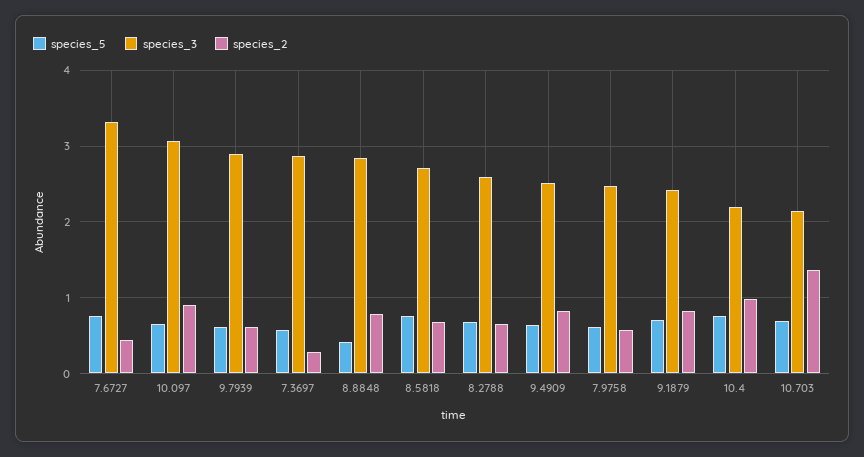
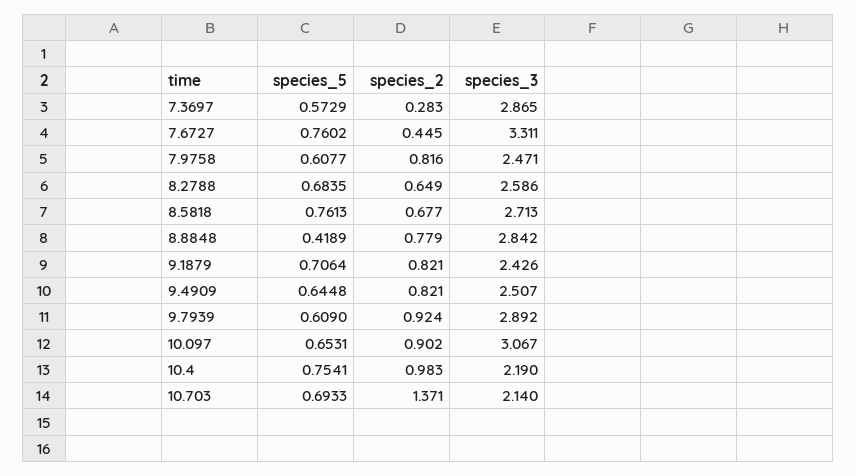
species_2, 9.7939: 0.6 -> 0.924
species_2, 7.9758: 0.6 -> 0.816

